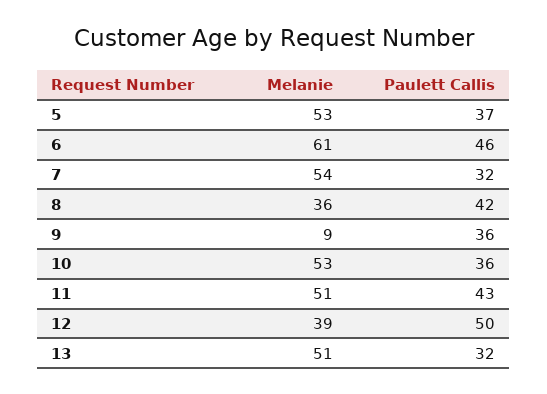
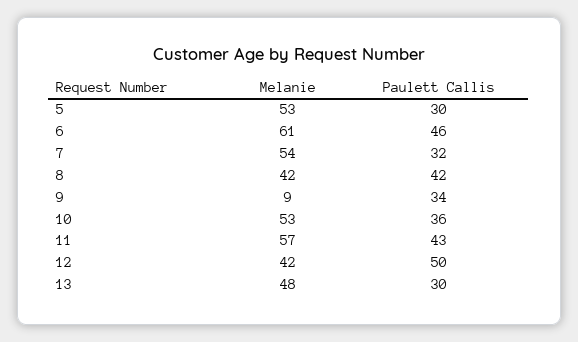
Paulett Callis, 5: 37 -> 30
Melanie, 8: 36 -> 42
Paulett Callis, 9: 36 -> 34
Melanie, 11: 51 -> 57
Melanie, 12: 39 -> 42
Melanie, 13: 51 -> 48
Paulett Callis, 13: 32 -> 30

